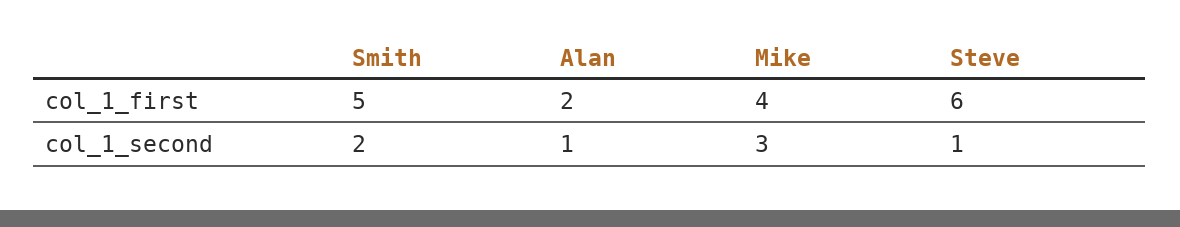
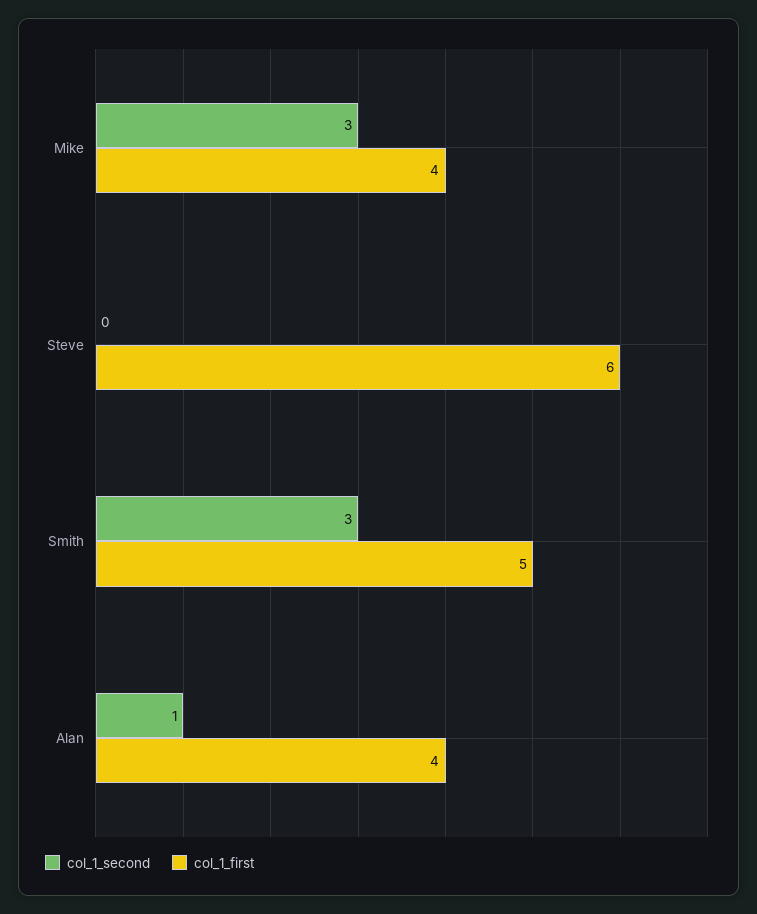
col_1_first, Alan: 2 -> 4
col_1_second, Smith: 2 -> 3
col_1_second, Steve: 1 -> 0

